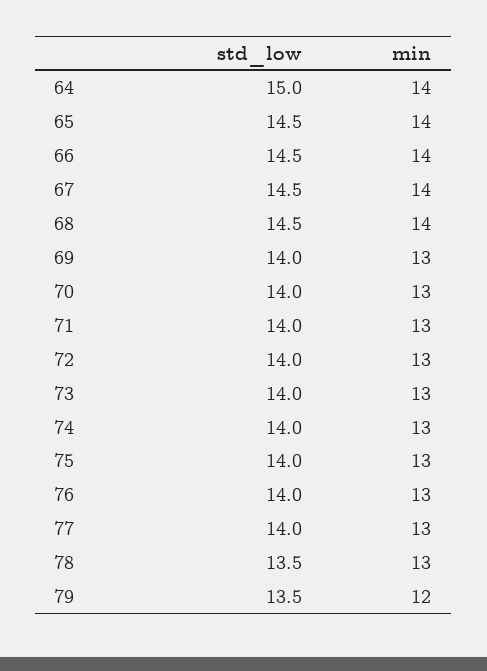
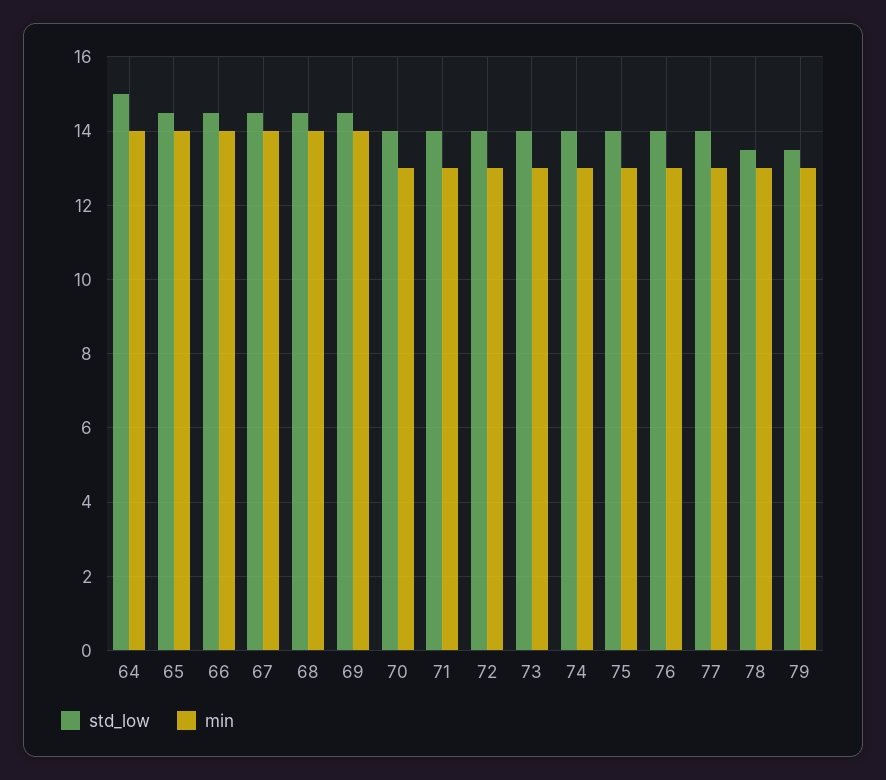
std_low, 69: 14 -> 14.5
min, 69: 13 -> 14
min, 79: 12 -> 13

